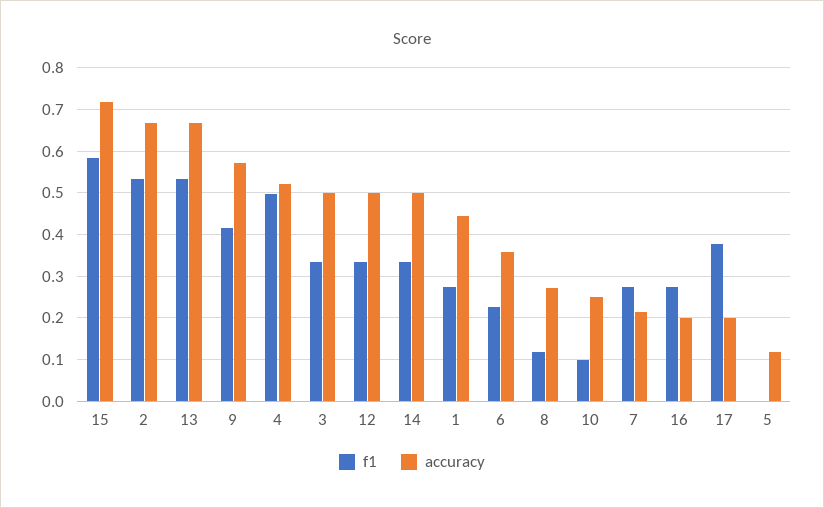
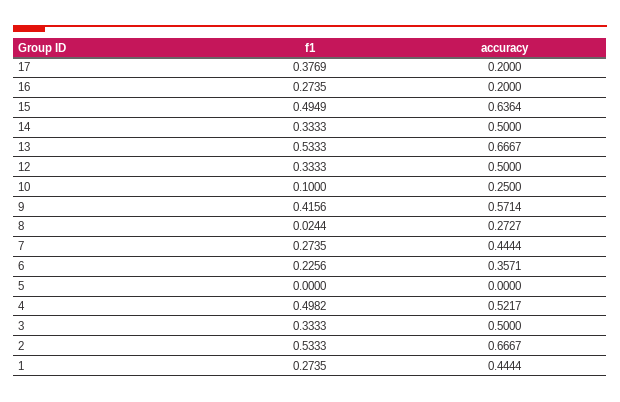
f1, 15: 0.58 -> 0.4949
accuracy, 15: 0.72 -> 0.6364
f1, 8: 0.12 -> 0.0244
accuracy, 7: 0.22 -> 0.4444
accuracy, 5: 0.12 -> 0

